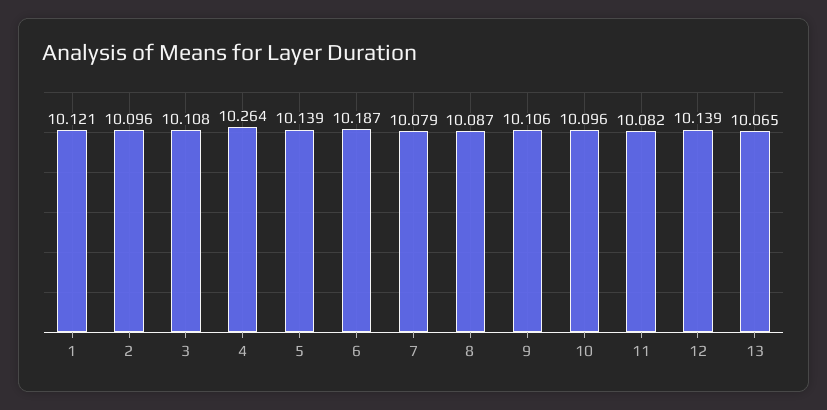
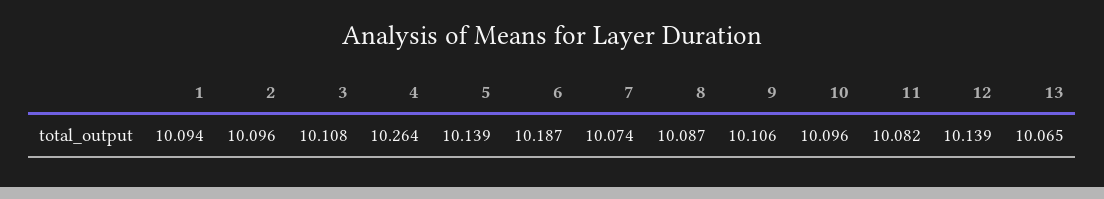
1: 10.121 -> 10.094
7: 10.079 -> 10.074

